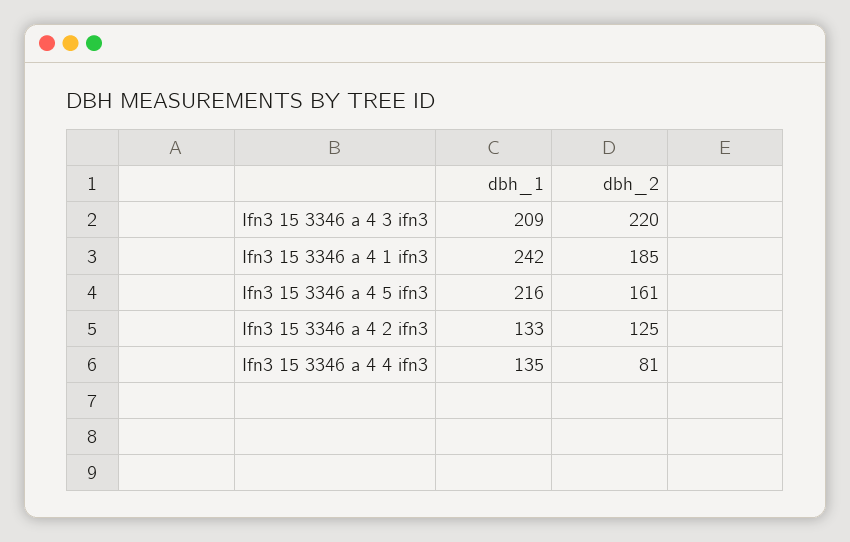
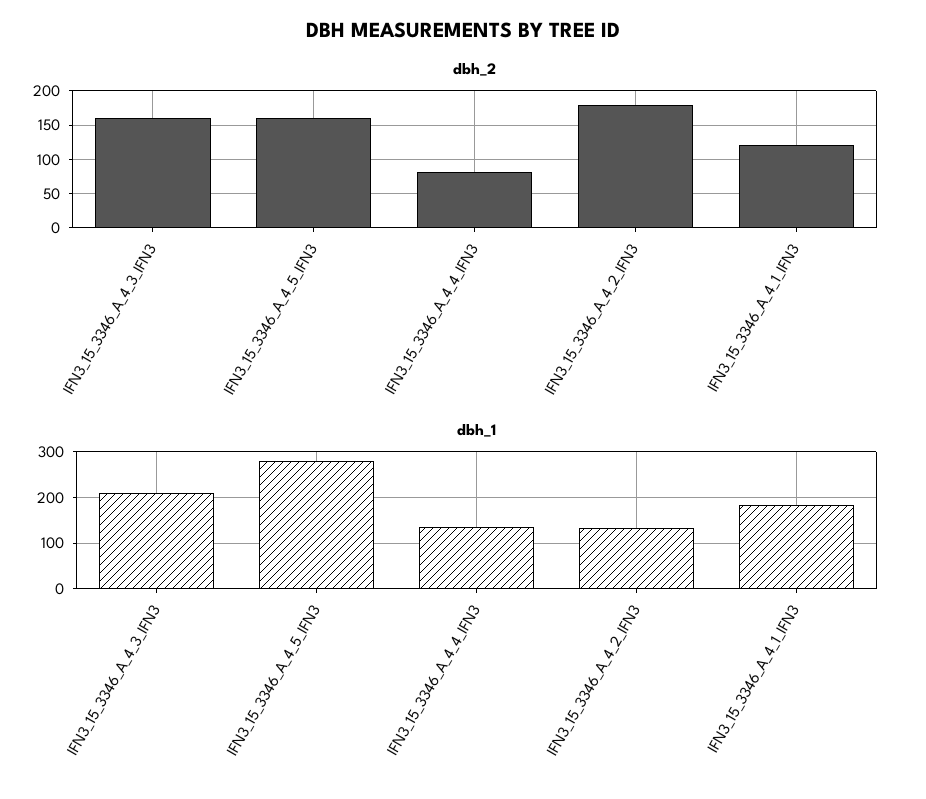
dbh_2, Ifn3 15 3346 a 4 3 ifn3: 220 -> 160
dbh_1, Ifn3 15 3346 a 4 1 ifn3: 242 -> 180
dbh_2, Ifn3 15 3346 a 4 1 ifn3: 185 -> 120
dbh_1, Ifn3 15 3346 a 4 5 ifn3: 216 -> 280
dbh_2, Ifn3 15 3346 a 4 2 ifn3: 125 -> 180

